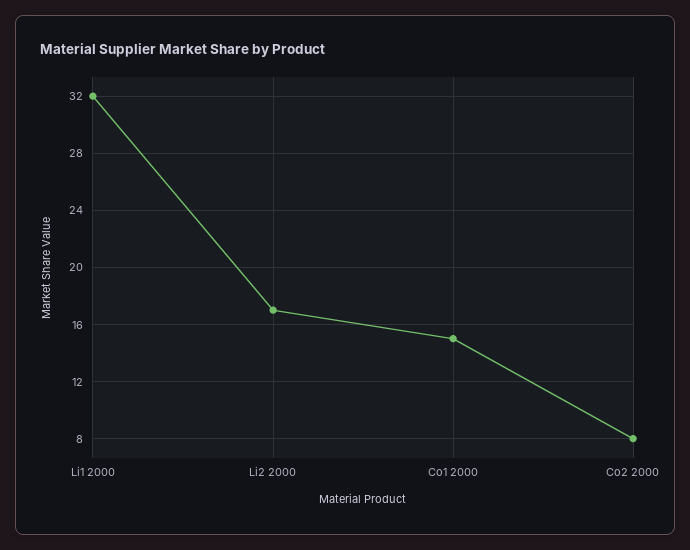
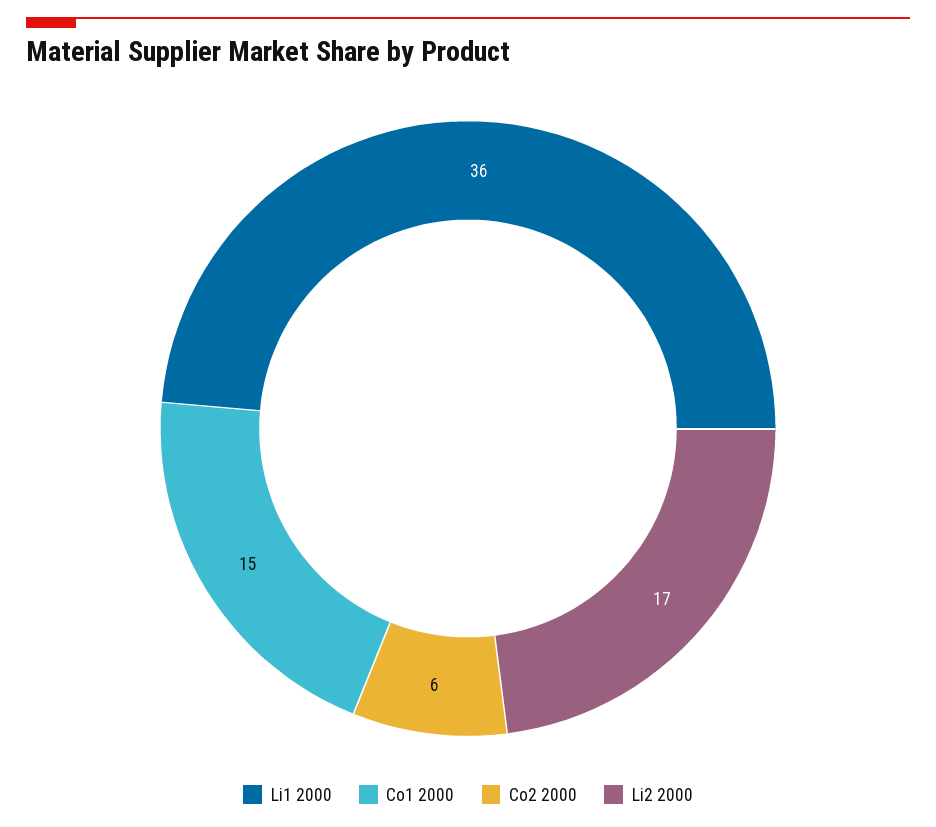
Li1 2000: 32 -> 36
Co2 2000: 8 -> 6

